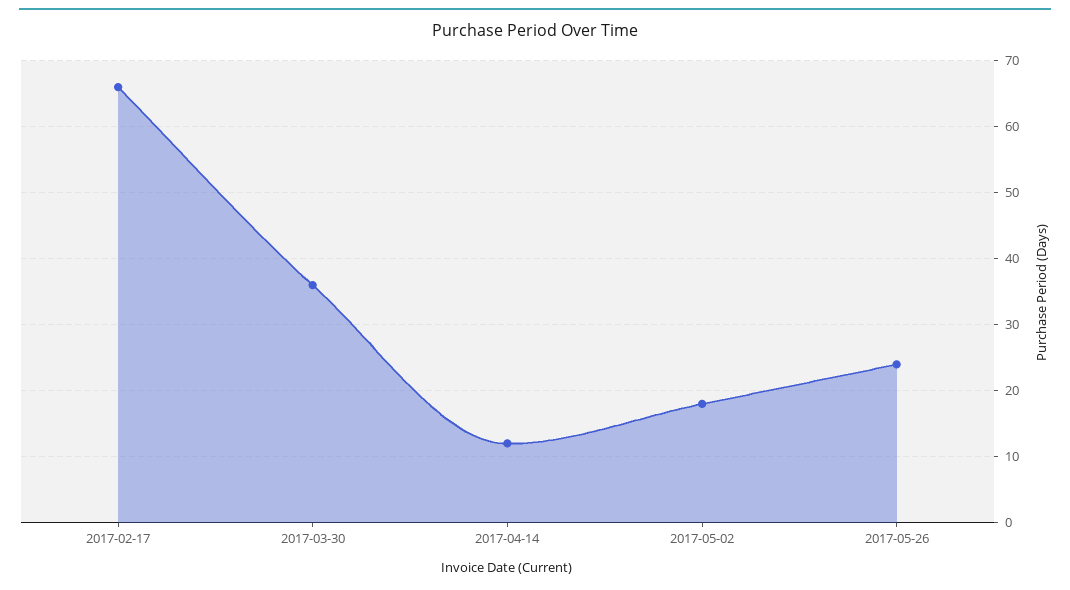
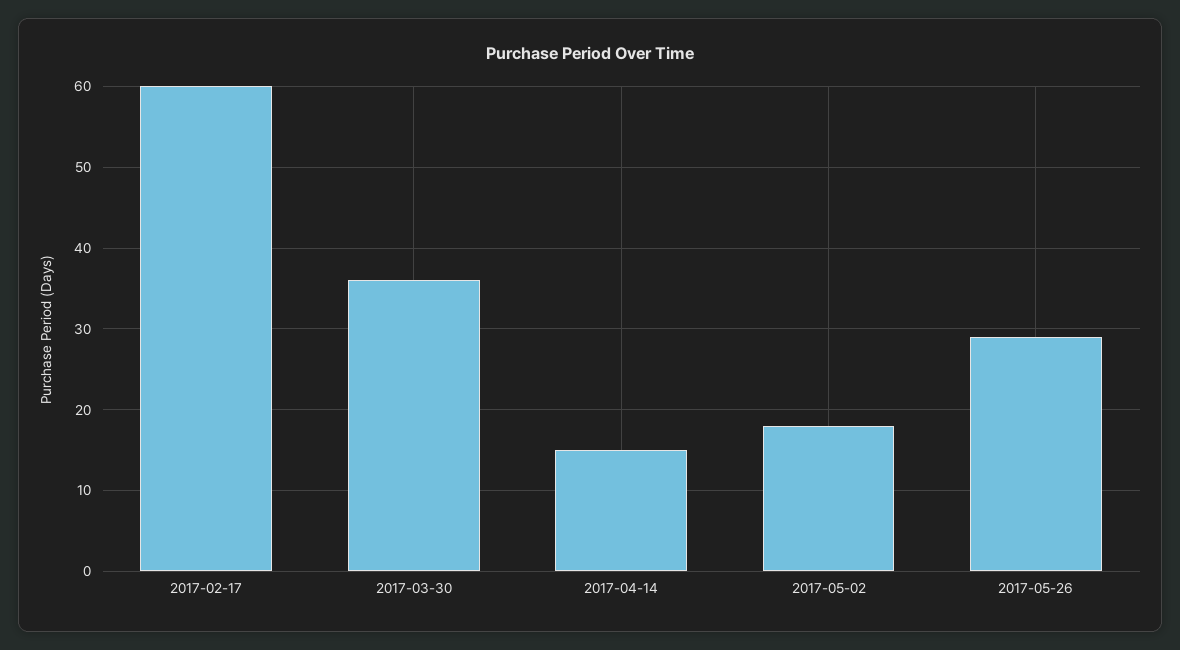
2017-02-17: 66 -> 60
2017-04-14: 12 -> 15
2017-05-26: 24 -> 29

